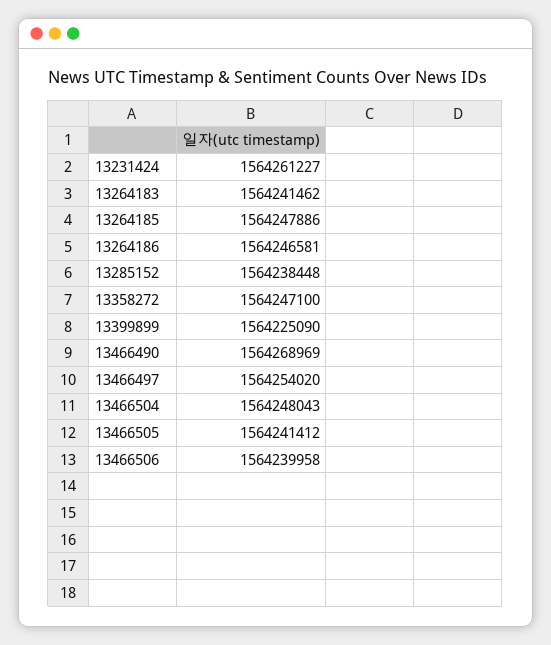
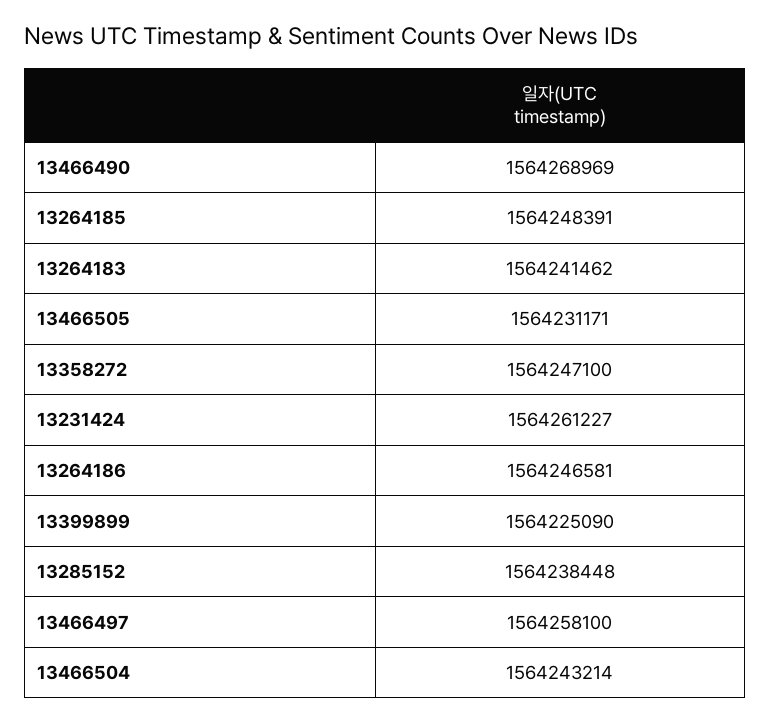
13264185: 1564247886 -> 1564248391
13466497: 1564254020 -> 1564258100
13466504: 1564248043 -> 1564243214
13466505: 1564241412 -> 1564231171
13466506: 1564239958 -> none

